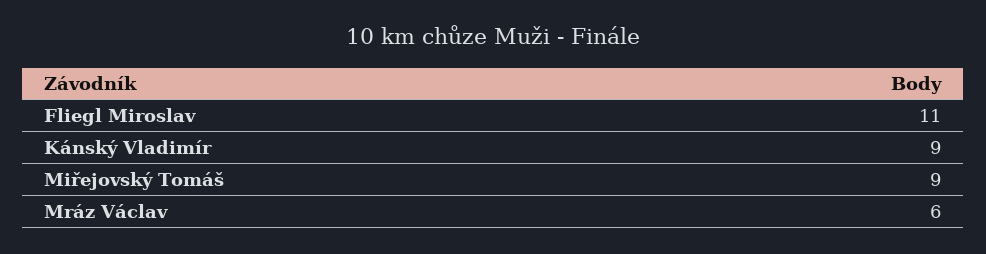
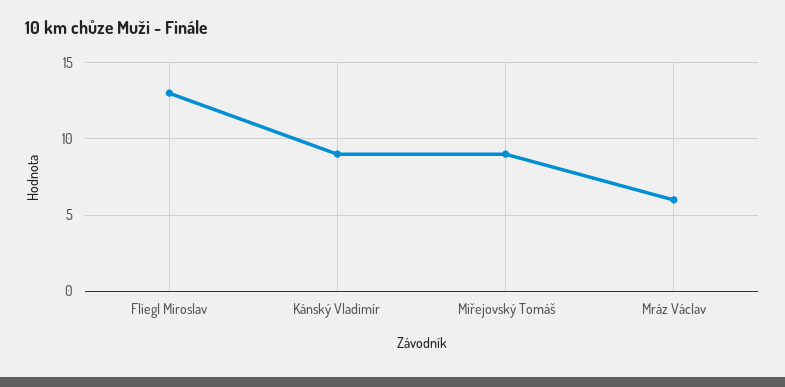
Fliegl Miroslav: 11 -> 13

